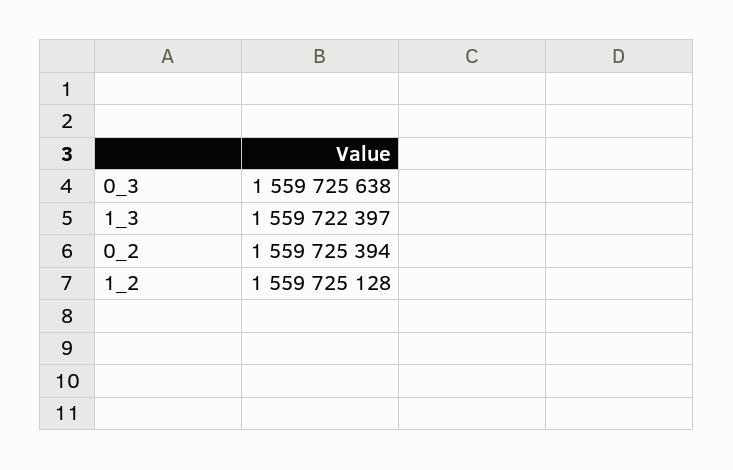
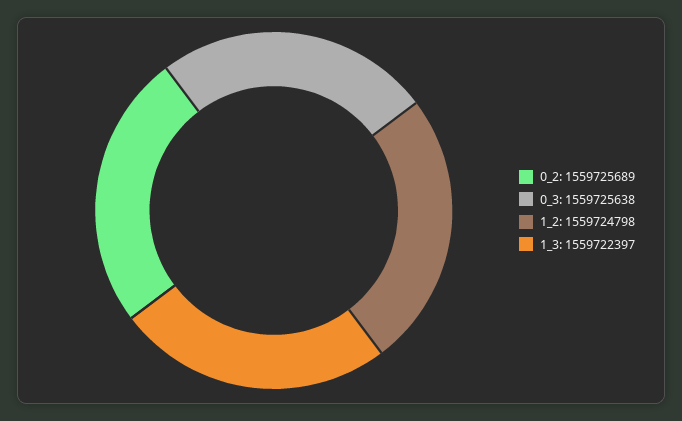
0_2: 1559725394 -> 1559725689
1_2: 1559725128 -> 1559724798

